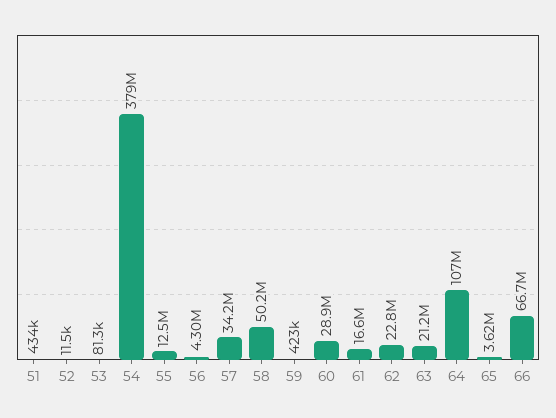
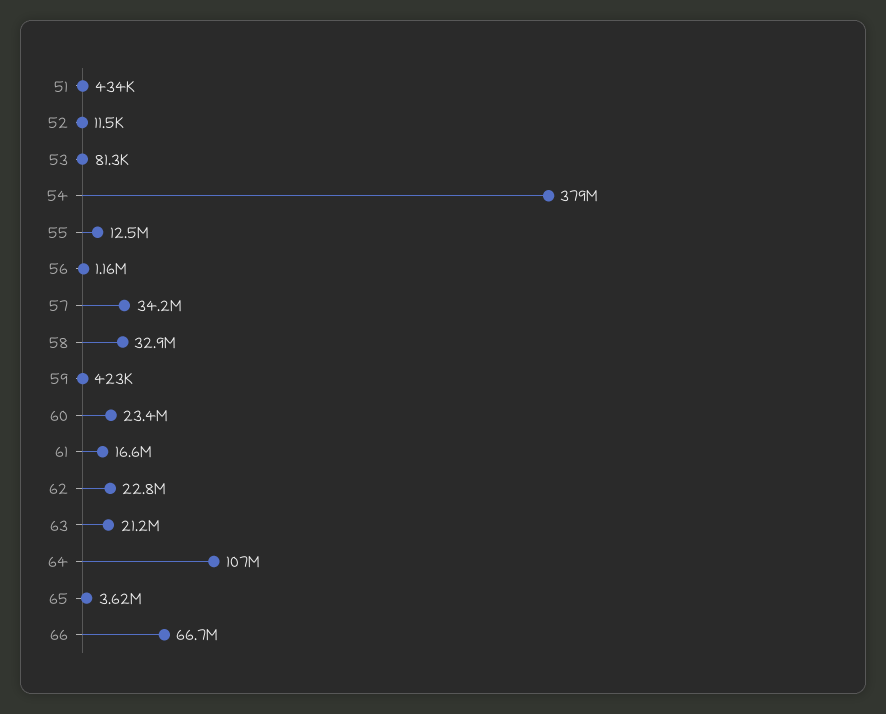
56: 4300000 -> 1160000
58: 50200000 -> 32900000
60: 28900000 -> 23400000

